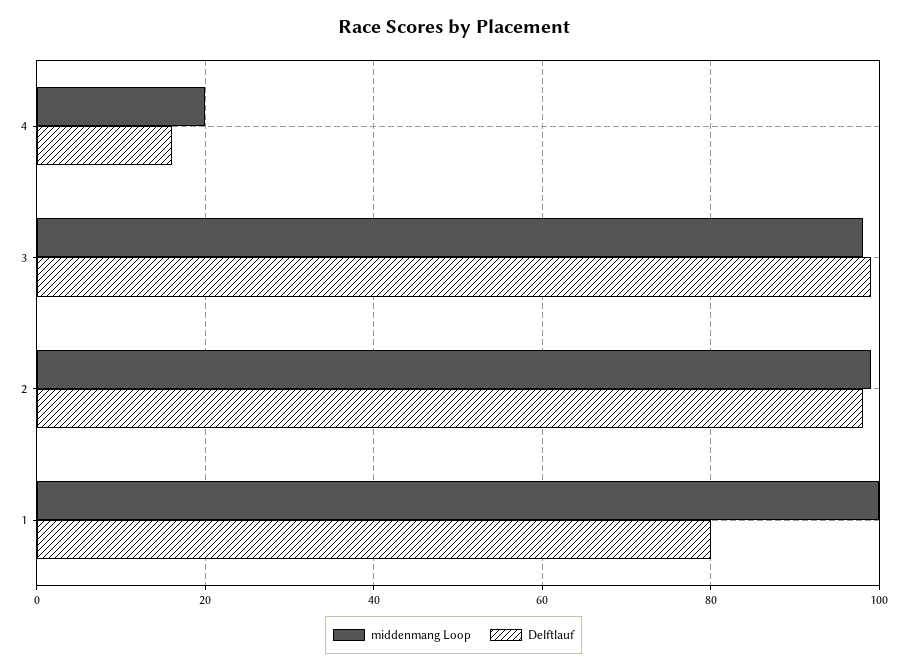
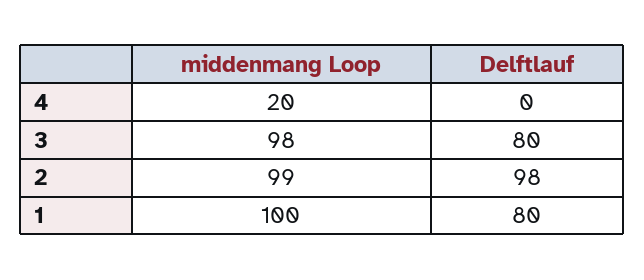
Delftlauf, 4: 15 -> 0
Delftlauf, 3: 100 -> 80

